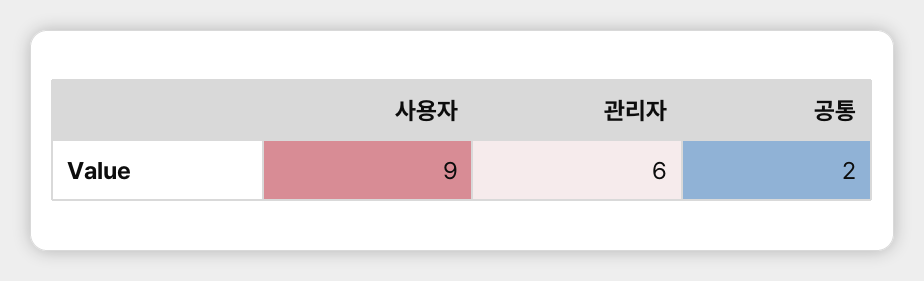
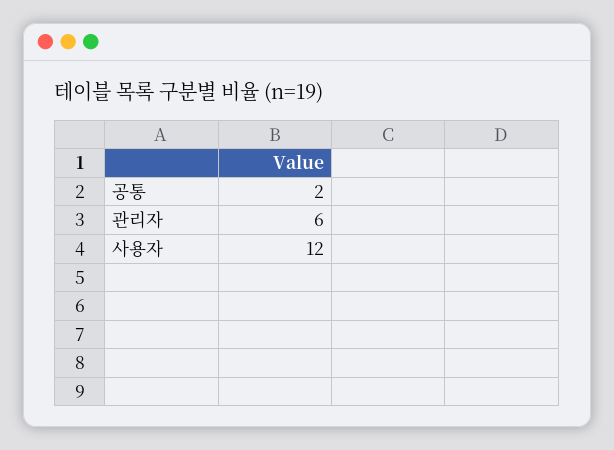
사용자: 9 -> 12

